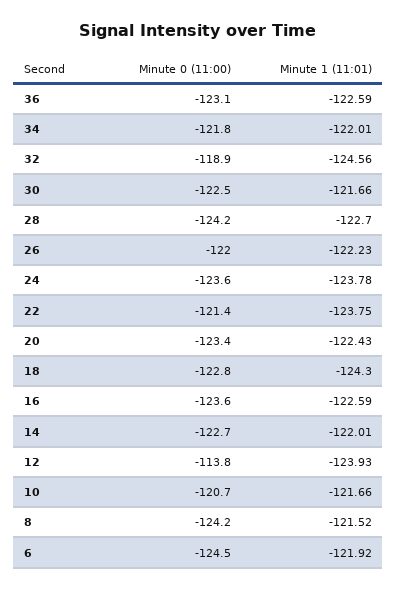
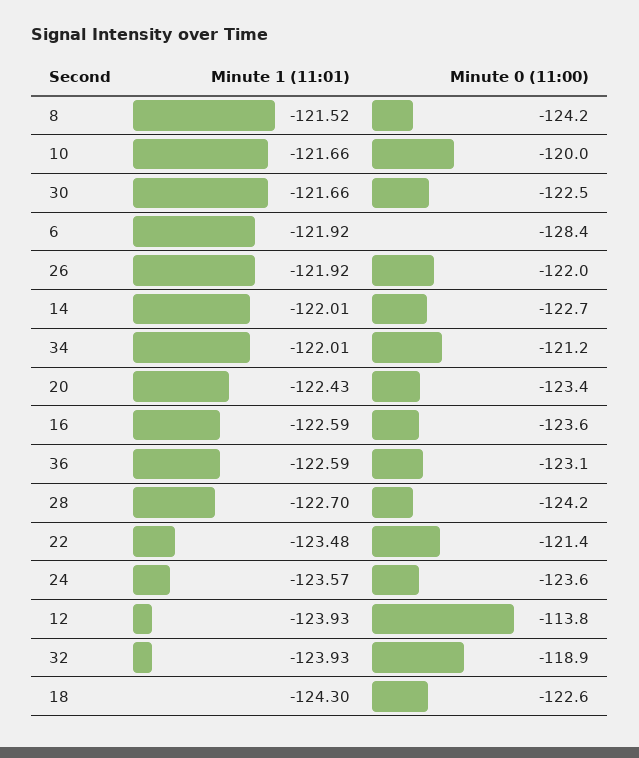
Minute 0 (11:00), 34: -121.8 -> -121.2
Minute 1 (11:01), 32: -124.56 -> -123.93
Minute 1 (11:01), 26: -122.23 -> -121.92
Minute 1 (11:01), 24: -123.78 -> -123.57
Minute 1 (11:01), 22: -123.75 -> -123.48
Minute 0 (11:00), 18: -122.8 -> -122.6
Minute 0 (11:00), 10: -120.7 -> -120
Minute 0 (11:00), 6: -124.5 -> -128.4

